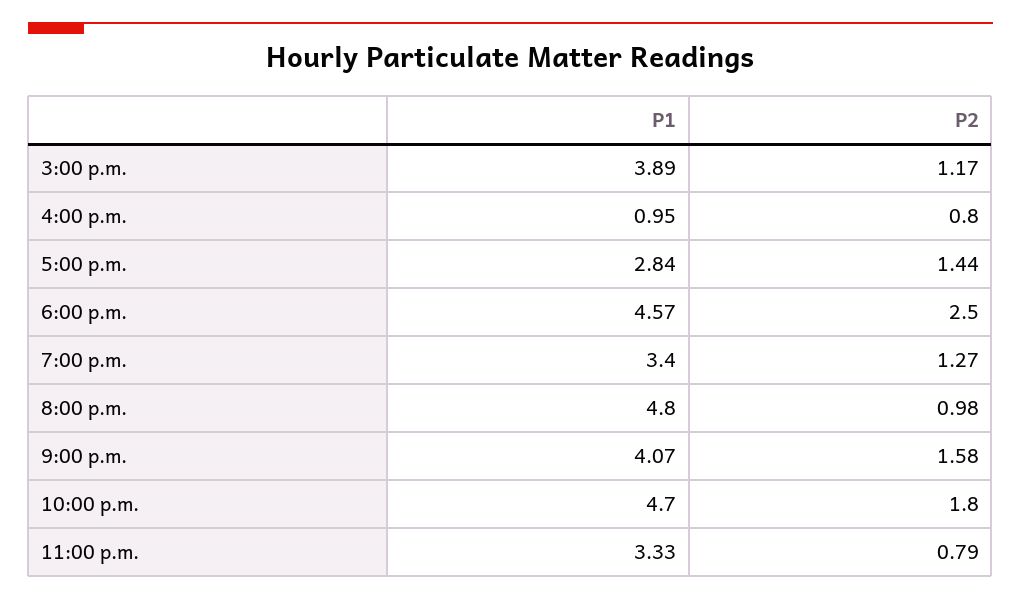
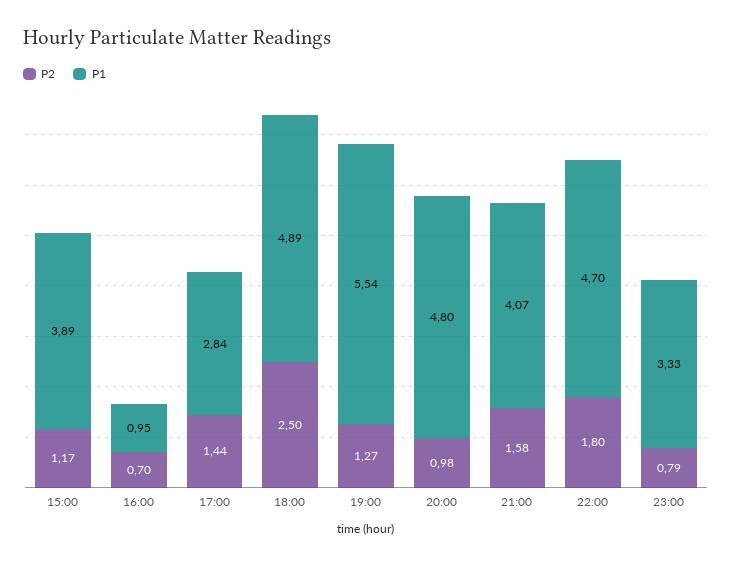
P2, 4:00 p.m.: 0.8 -> 0.7
P1, 6:00 p.m.: 4.57 -> 4.89
P1, 7:00 p.m.: 3.4 -> 5.54

